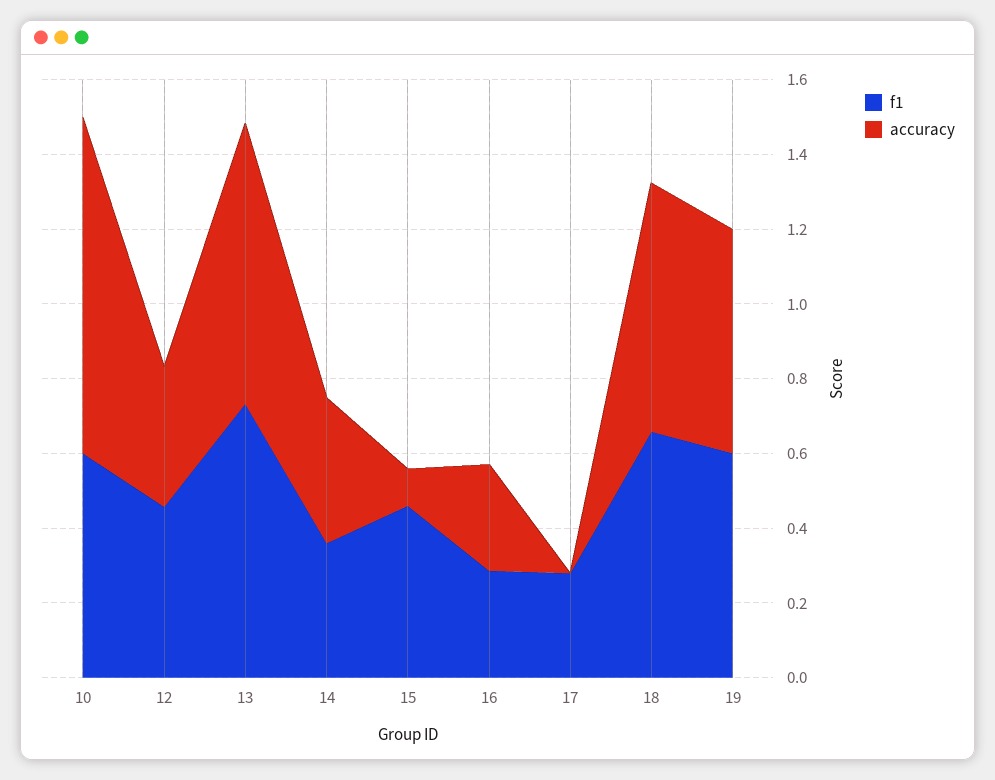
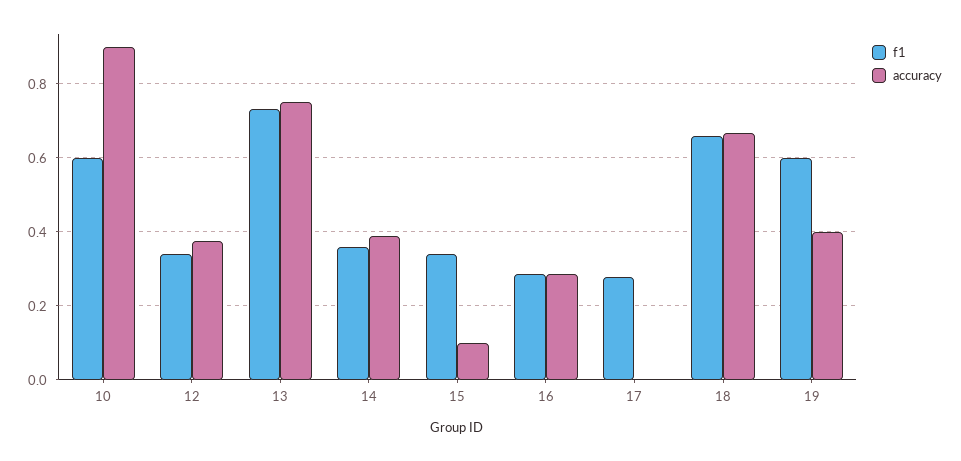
f1, 12: 0.45 -> 0.34
f1, 15: 0.45 -> 0.34
accuracy, 19: 0.6 -> 0.4

